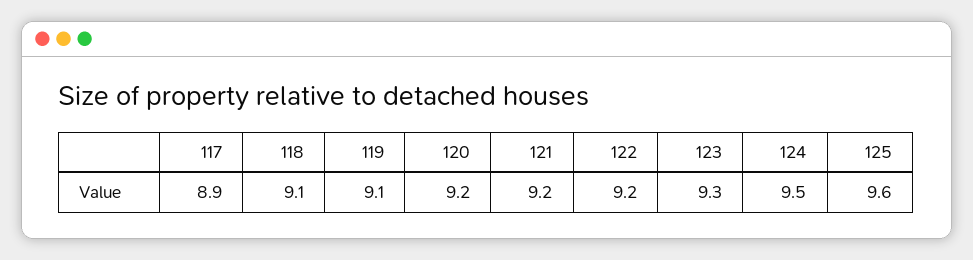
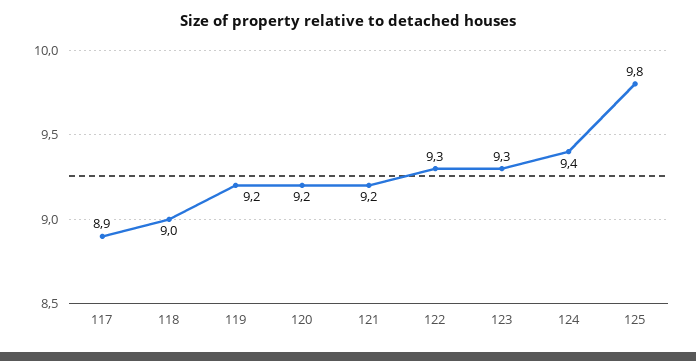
118: 9.1 -> 9
119: 9.1 -> 9.2
122: 9.2 -> 9.3
124: 9.5 -> 9.4
125: 9.6 -> 9.8

